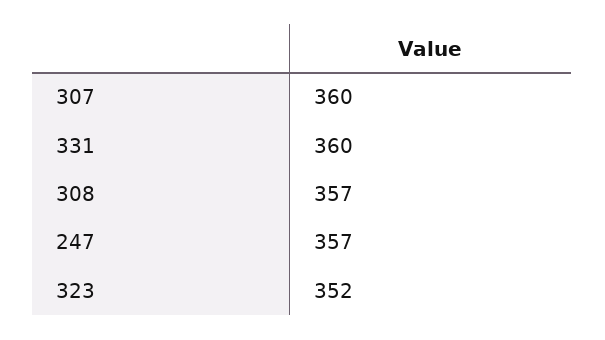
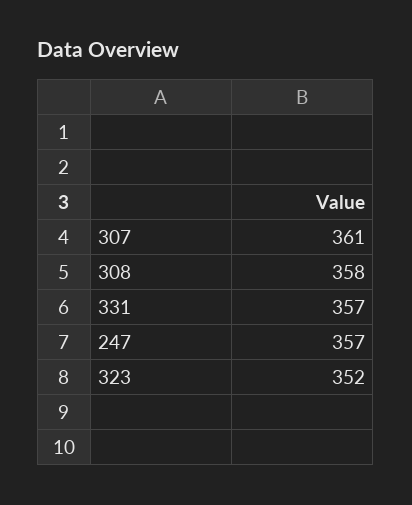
307: 360 -> 361
331: 360 -> 357
308: 357 -> 358

